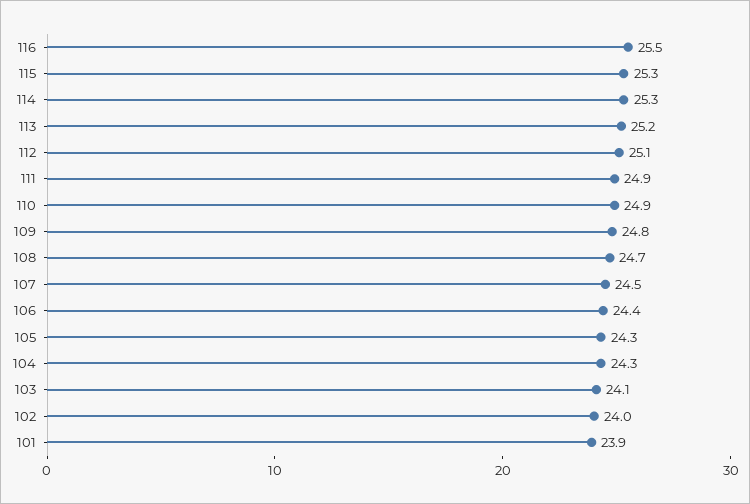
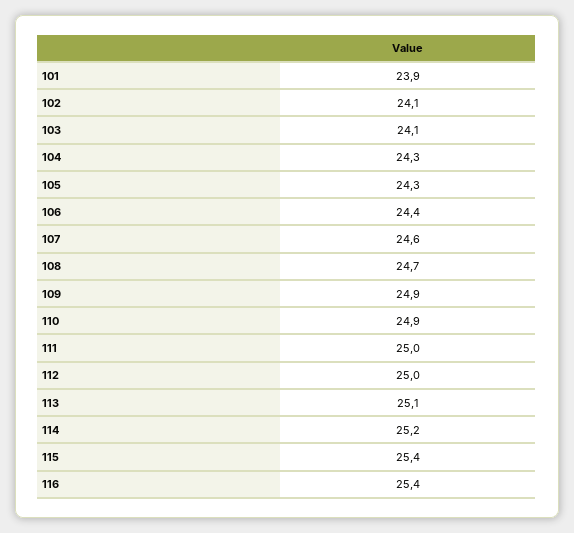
116: 25.5 -> 25.4
115: 25.3 -> 25.4
114: 25.3 -> 25.2
113: 25.2 -> 25.1
112: 25.1 -> 25
111: 24.9 -> 25
109: 24.8 -> 24.9
107: 24.5 -> 24.6
102: 24 -> 24.1

